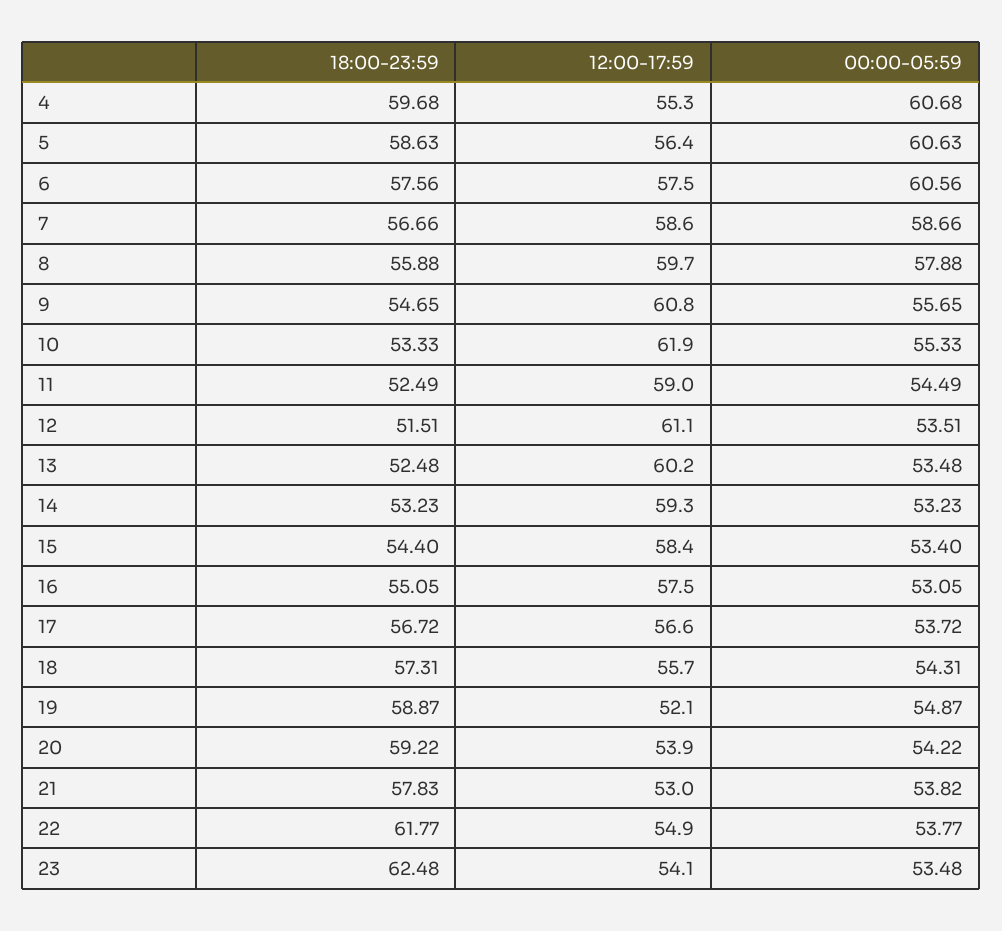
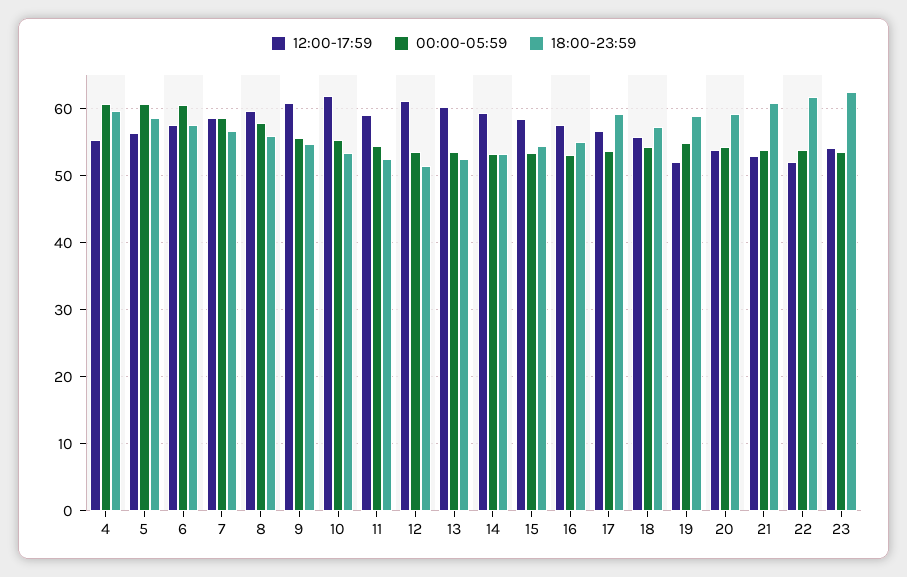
18:00-23:59, 17: 56.72 -> 59
18:00-23:59, 21: 57.83 -> 61
12:00-17:59, 22: 54.9 -> 52

